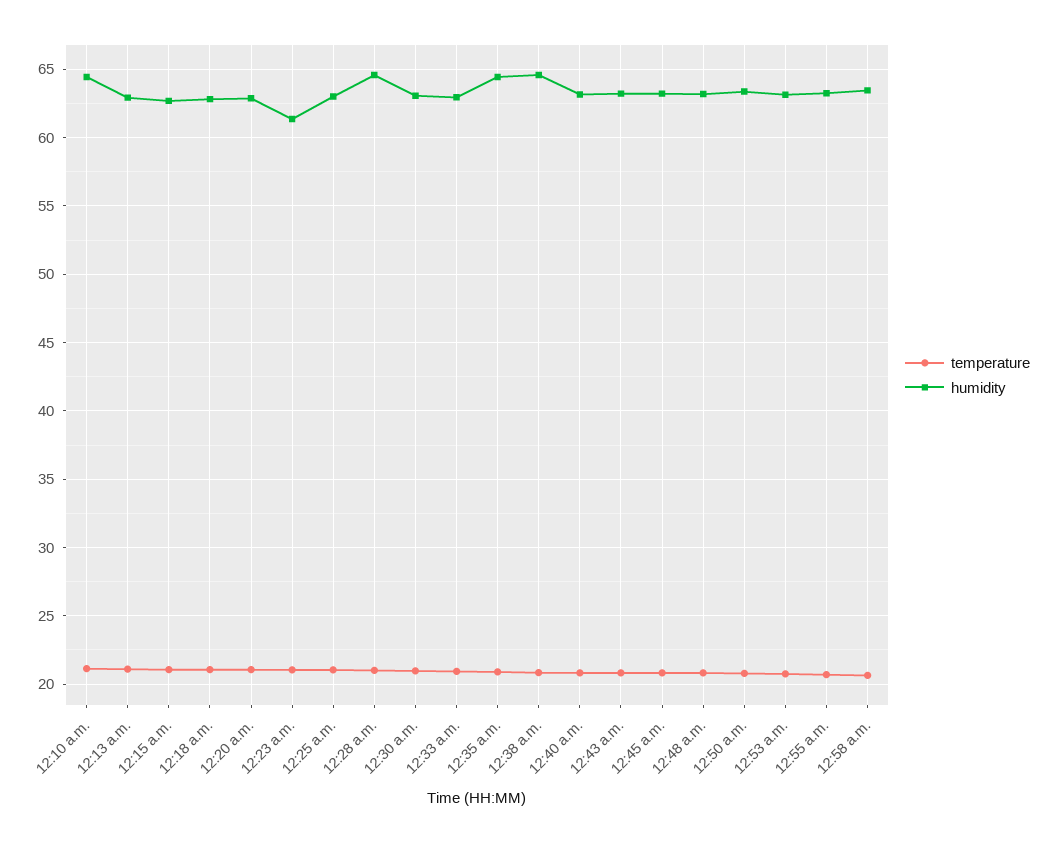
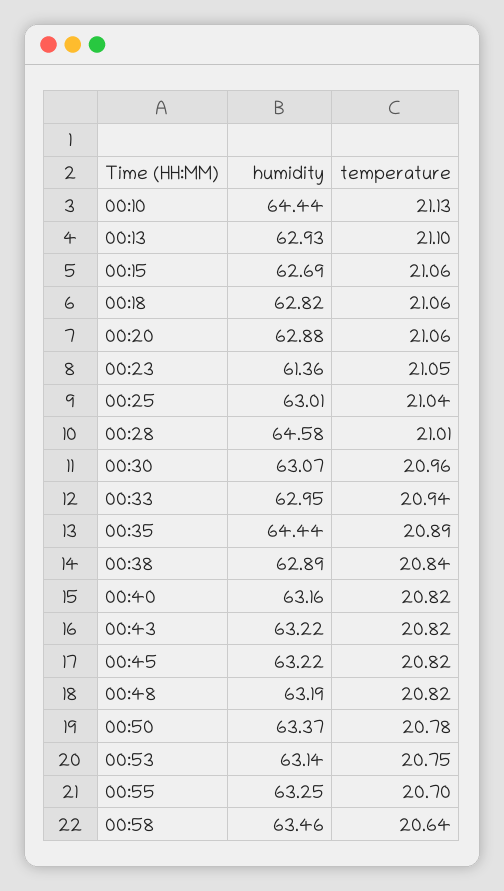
humidity, 12:38 a.m.: 64.5 -> 62.89

